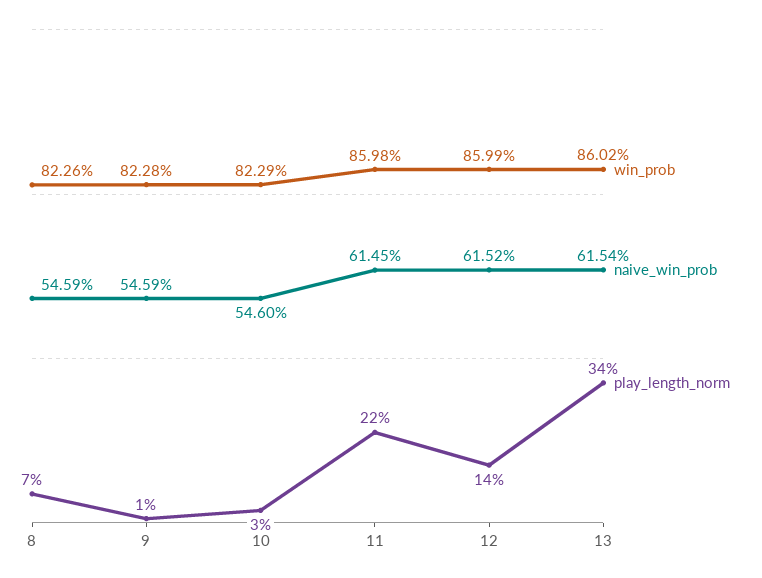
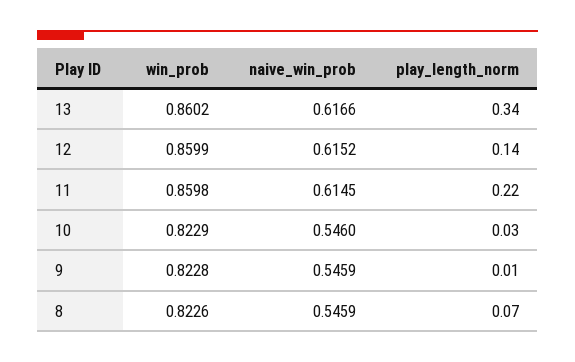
naive_win_prob, 13: 0.6154 -> 0.6166

